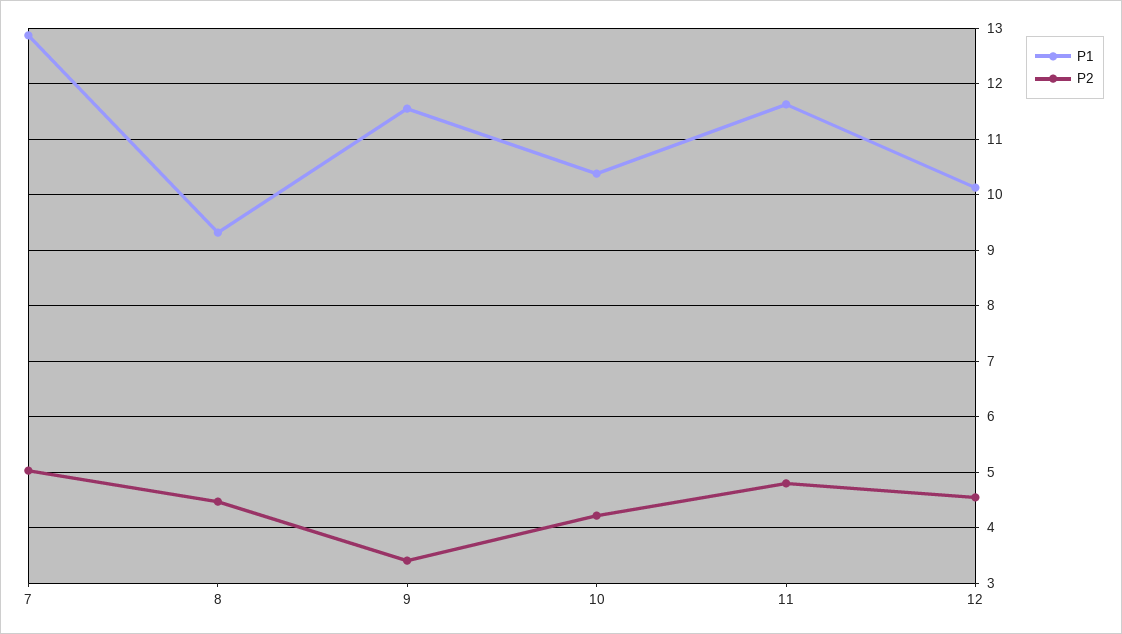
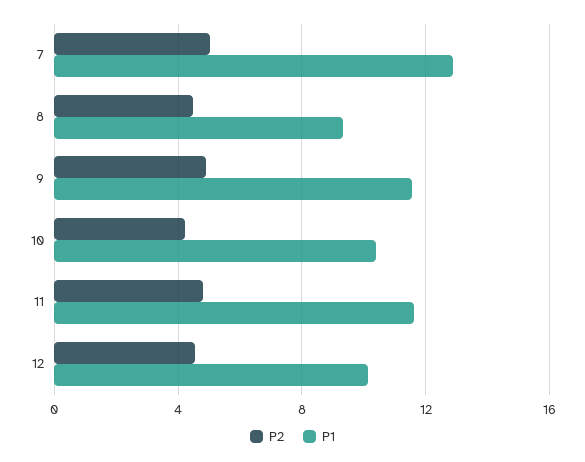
P2, 9: 3.4 -> 5

